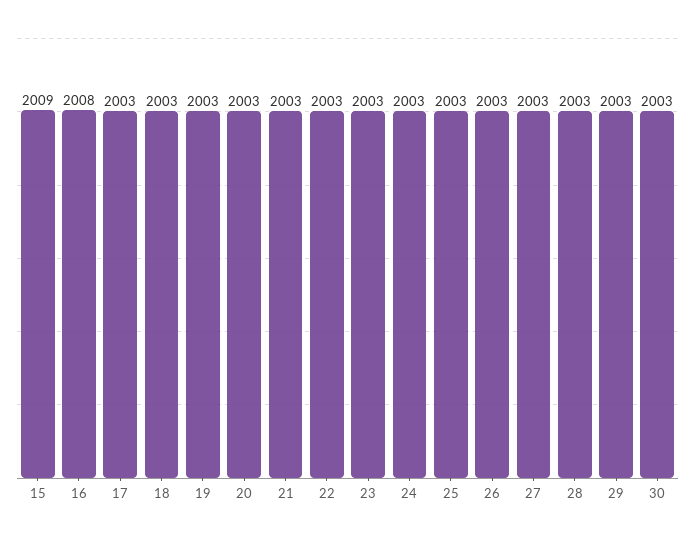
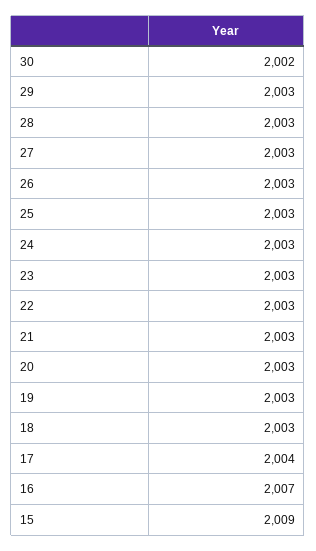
16: 2008 -> 2007
17: 2003 -> 2004
30: 2003 -> 2002

